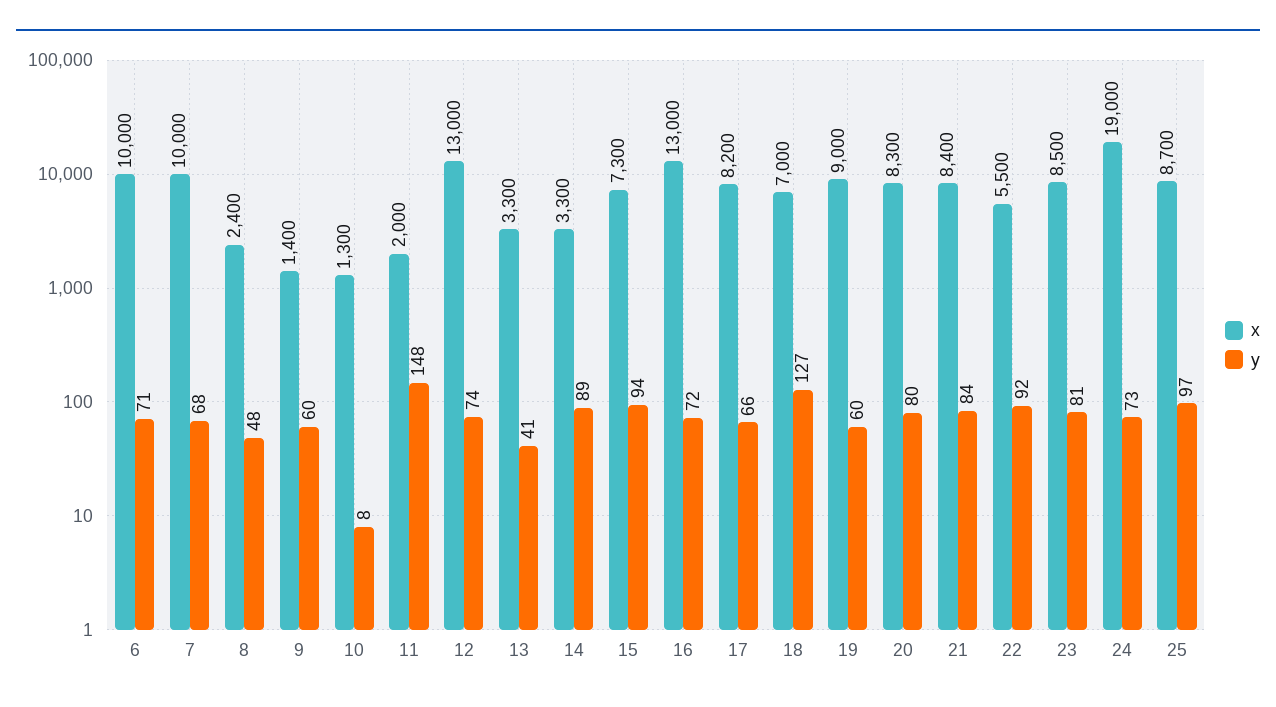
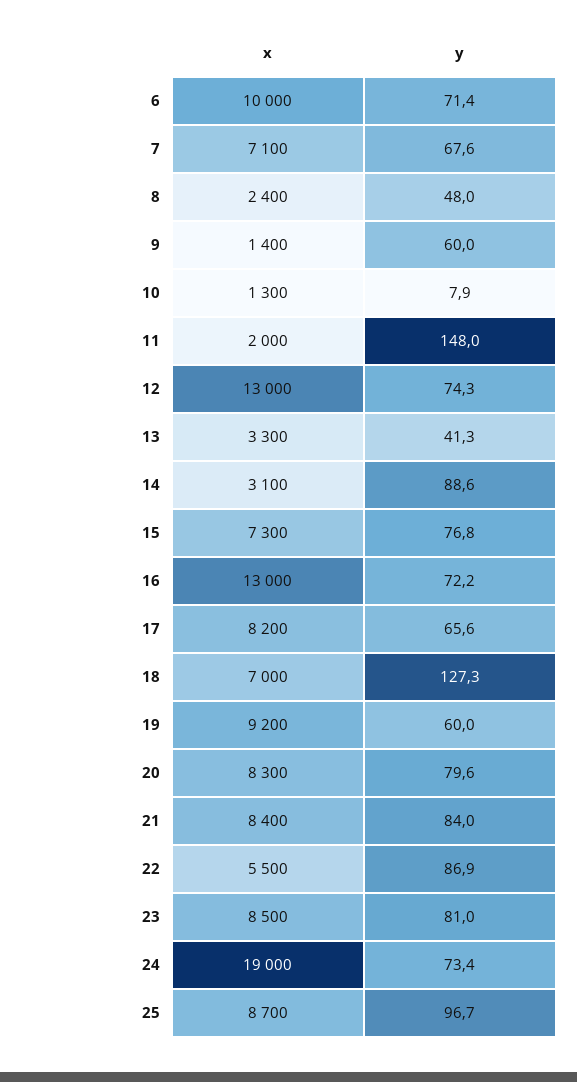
x, 7: 10000 -> 7100
x, 14: 3300 -> 3100
y, 15: 94 -> 76.8
x, 19: 9000 -> 9200
y, 22: 92 -> 86.9

